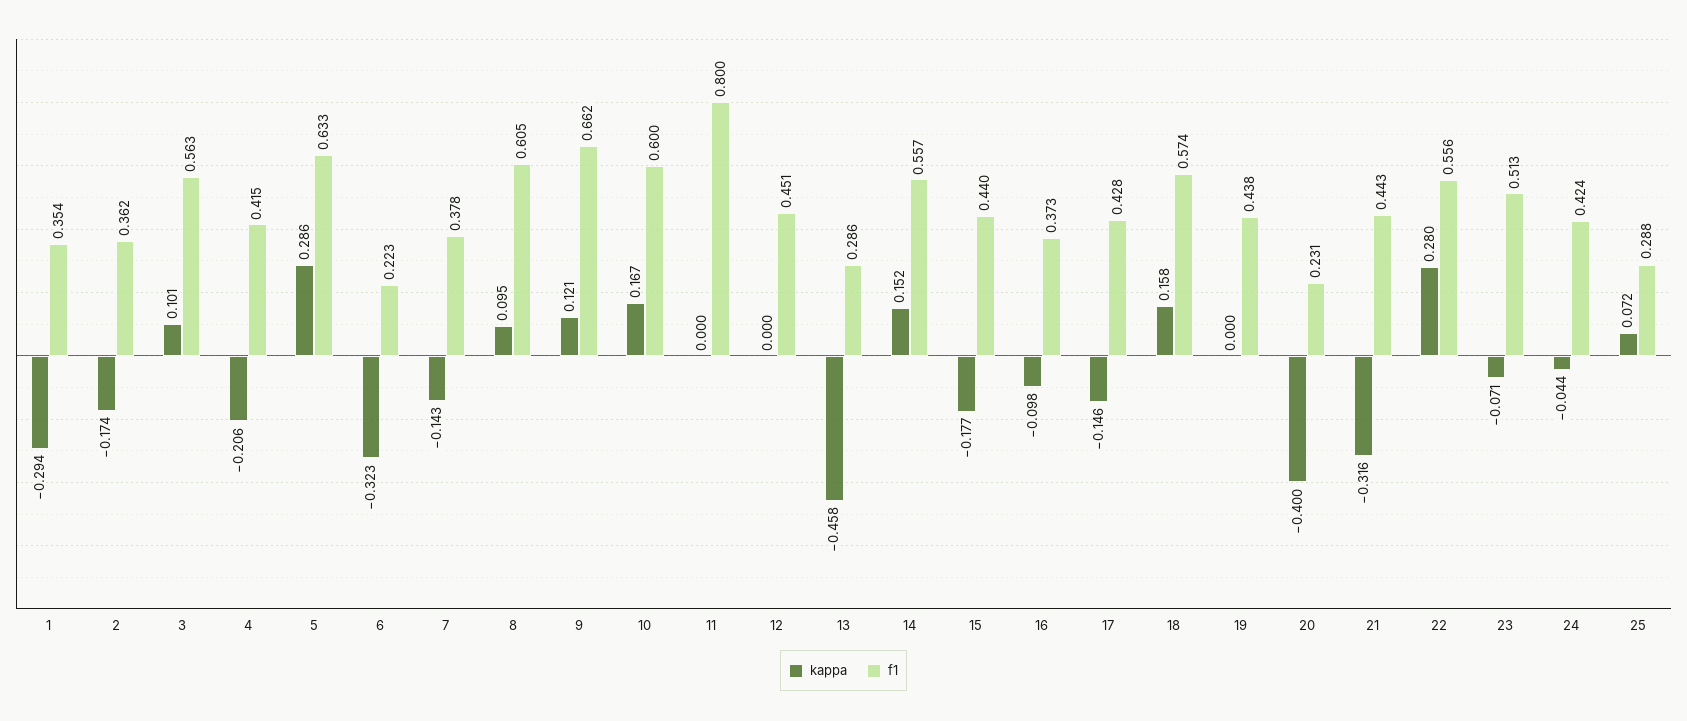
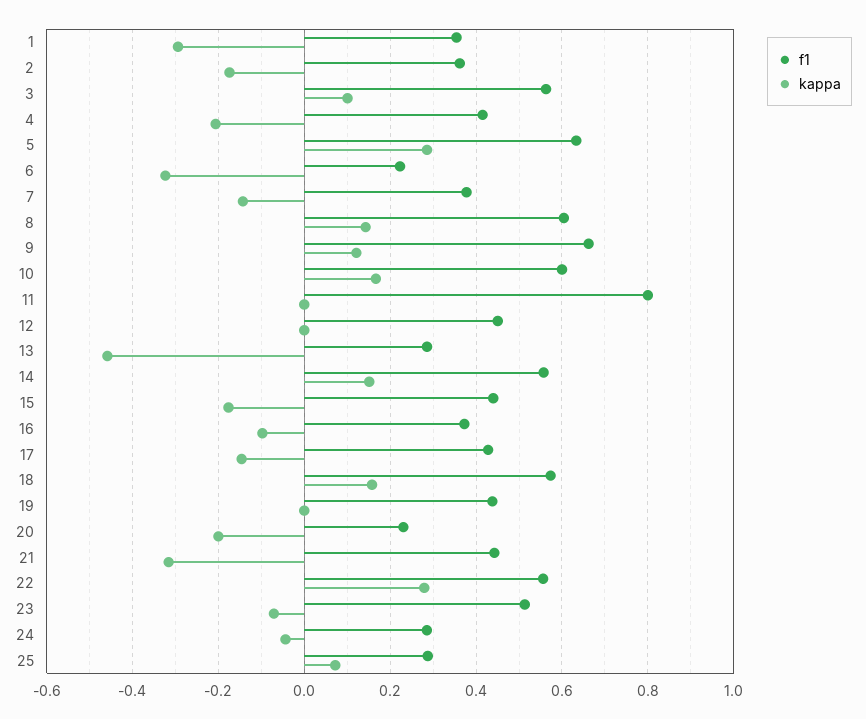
kappa, 8: 0.095 -> 0.14
kappa, 20: -0.4 -> -0.2
f1, 24: 0.424 -> 0.28

